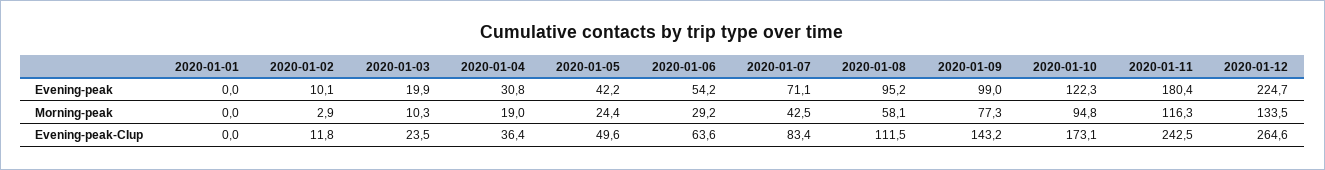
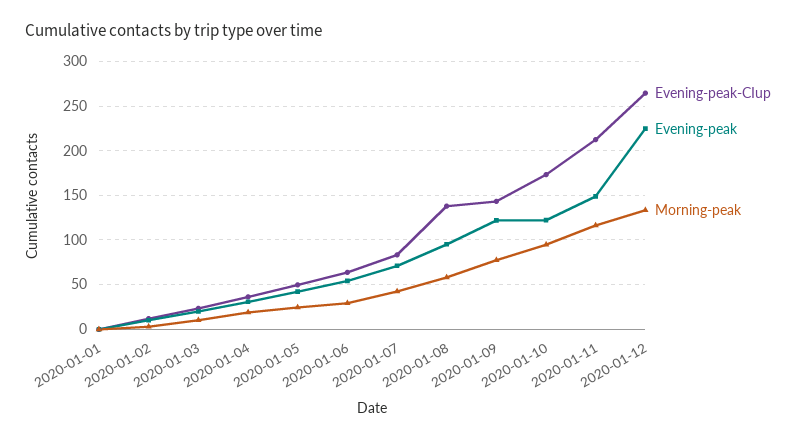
Evening-peak, 2020-01-09: 99 -> 120
Evening-peak, 2020-01-11: 180.4 -> 150
Evening-peak-CIup, 2020-01-08: 111.5 -> 140
Evening-peak-CIup, 2020-01-11: 242.5 -> 210

